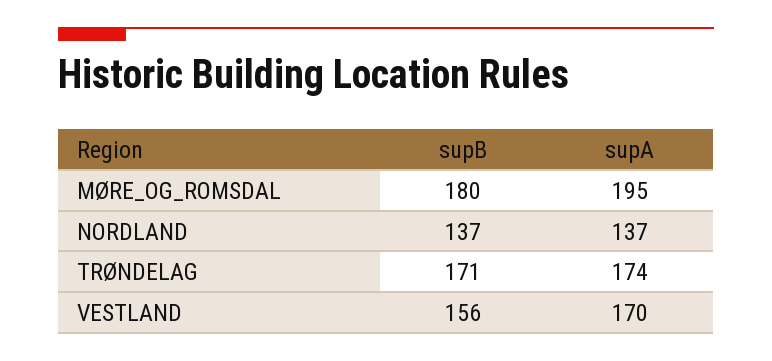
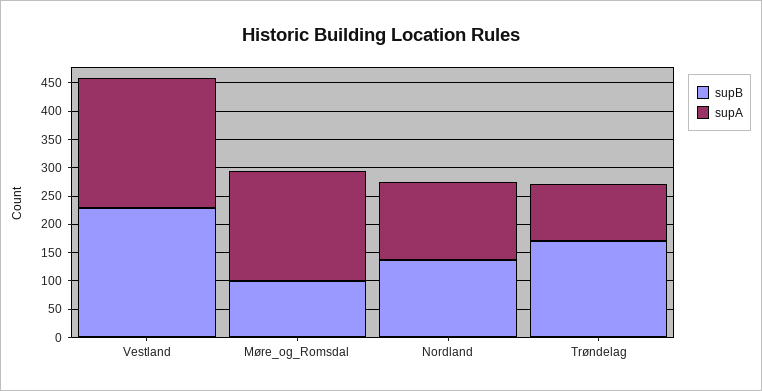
supB, MØRE_OG_ROMSDAL: 180 -> 100
supA, TRØNDELAG: 174 -> 100
supB, VESTLAND: 156 -> 225
supA, VESTLAND: 170 -> 225

